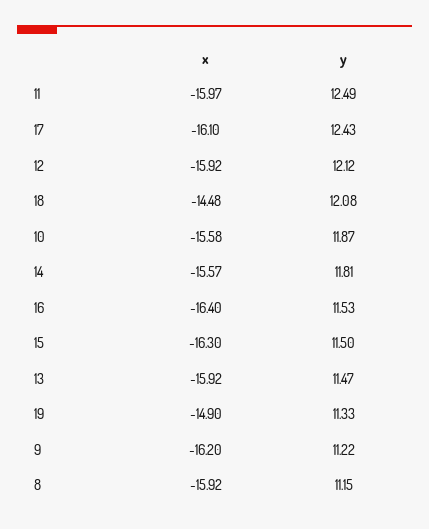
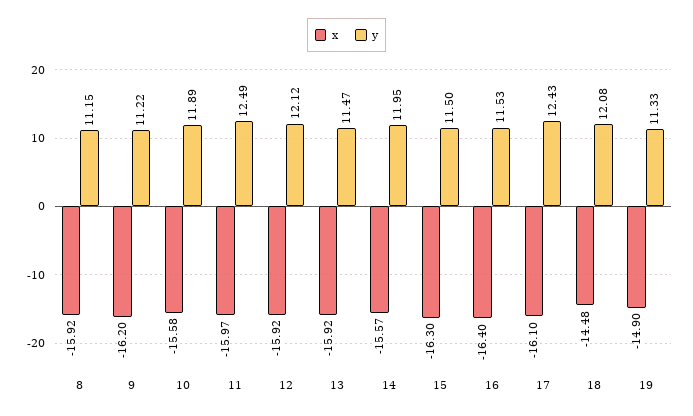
y, 10: 11.87 -> 11.89
y, 14: 11.81 -> 11.95

